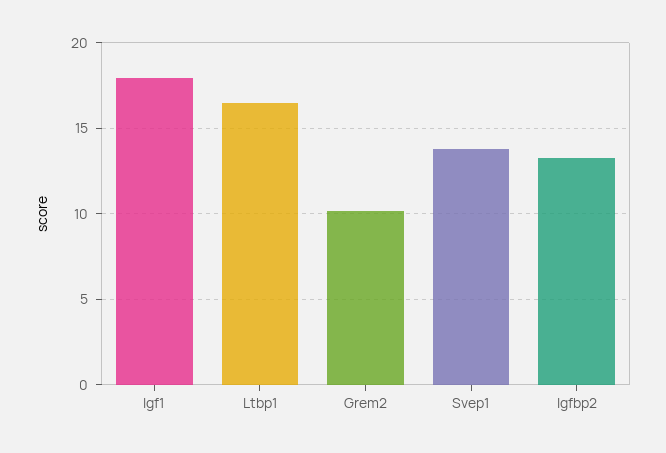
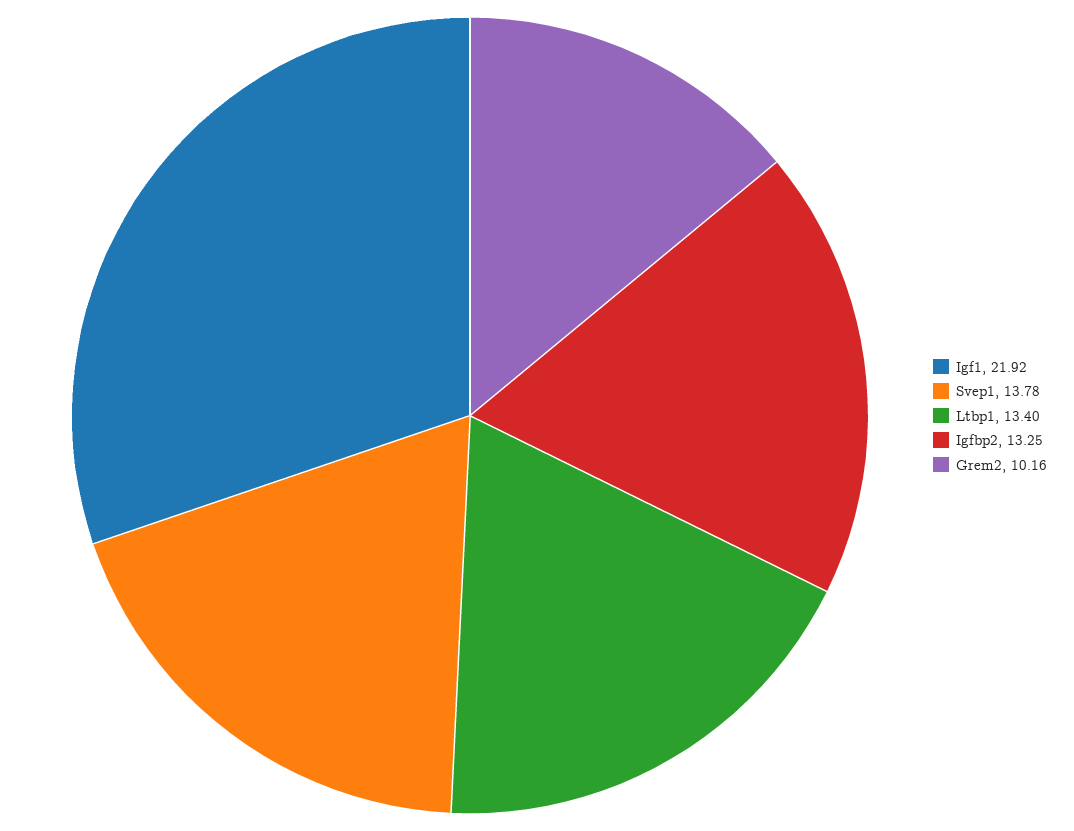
Igf1: 18 -> 21.92
Ltbp1: 16.5 -> 13.4

